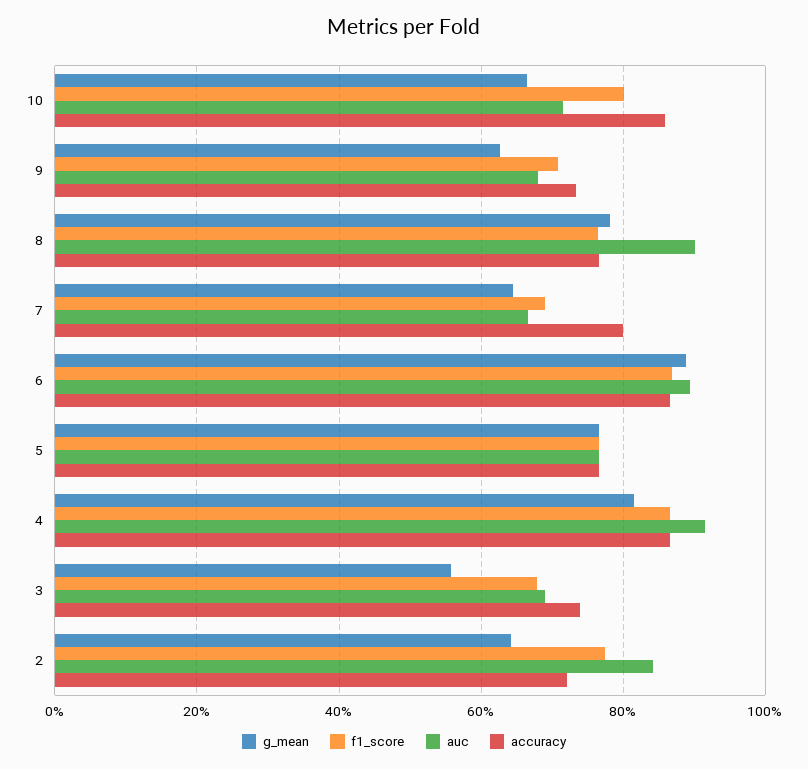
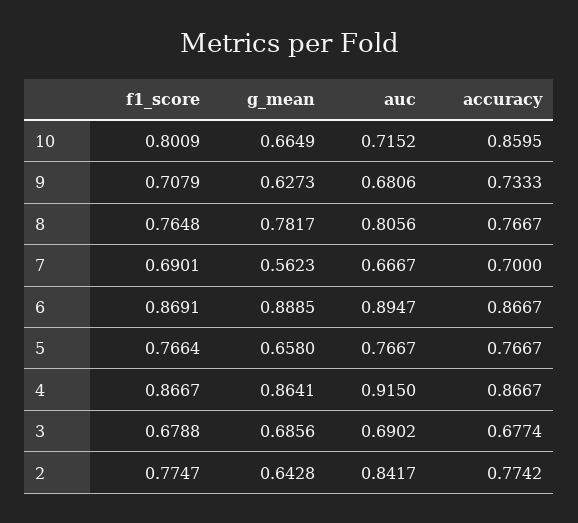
auc, 8: 0.9 -> 0.8056
g_mean, 7: 0.64 -> 0.5623
accuracy, 7: 0.8 -> 0.7
g_mean, 5: 0.76 -> 0.658
g_mean, 4: 0.82 -> 0.8641
g_mean, 3: 0.56 -> 0.6856
accuracy, 3: 0.74 -> 0.6774
accuracy, 2: 0.72 -> 0.7742

